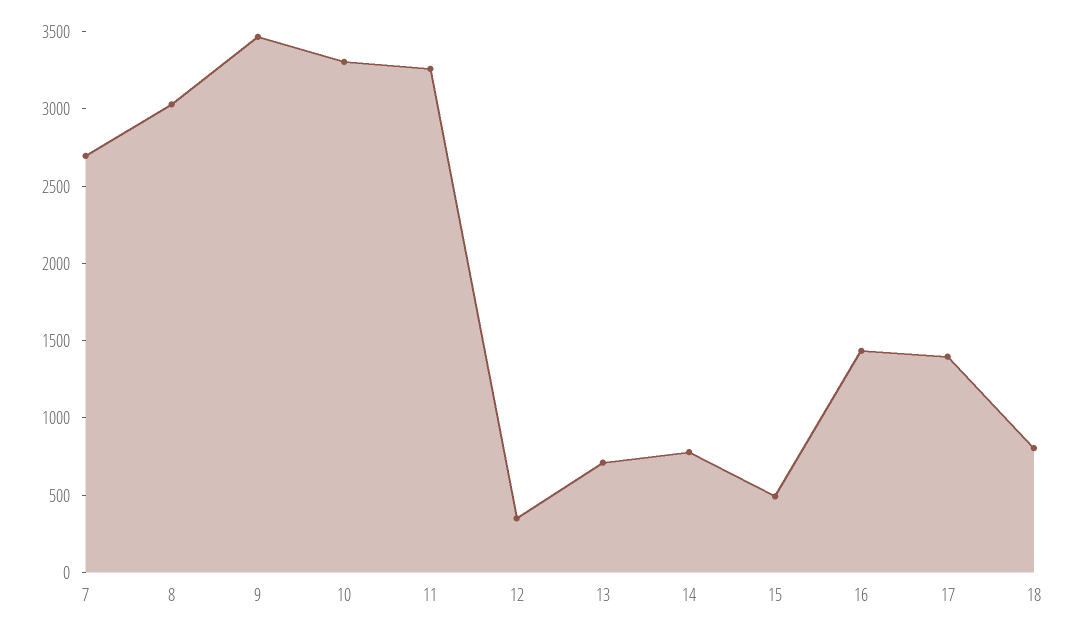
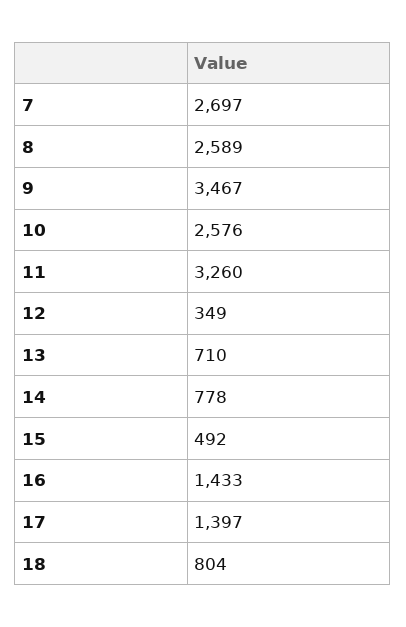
8: 3000 -> 2589
10: 3300 -> 2576

